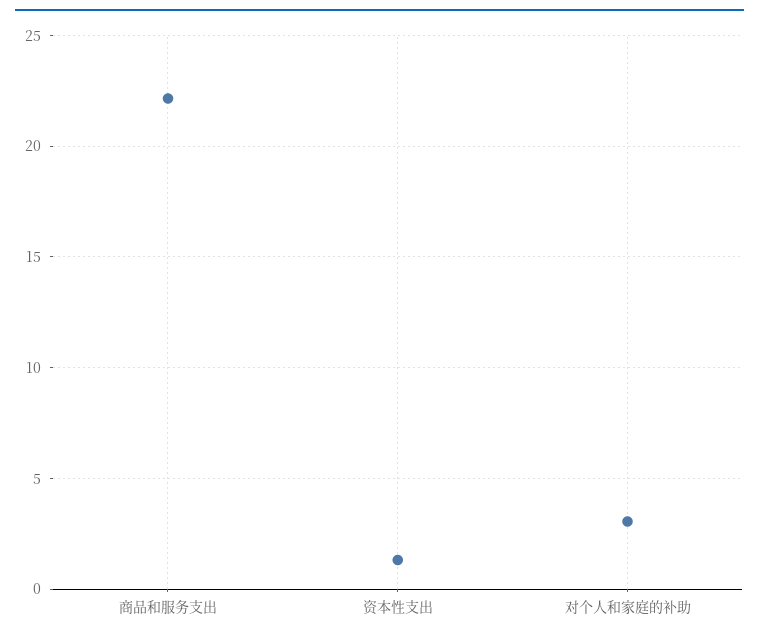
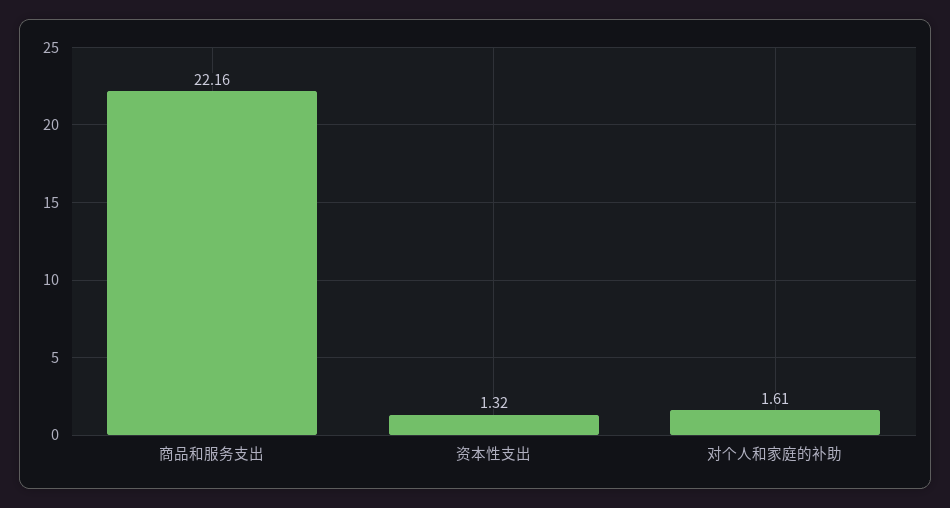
对个人和家庭的补助: 3 -> 1.61

